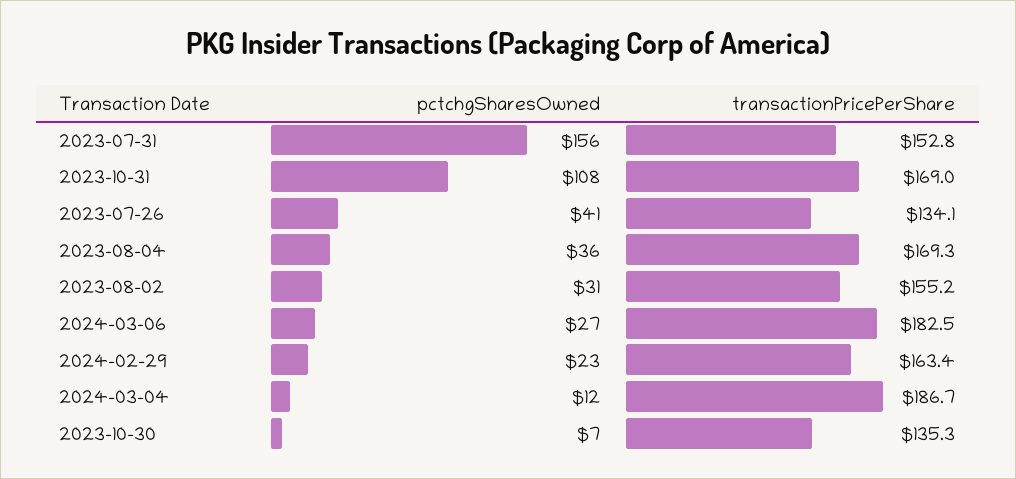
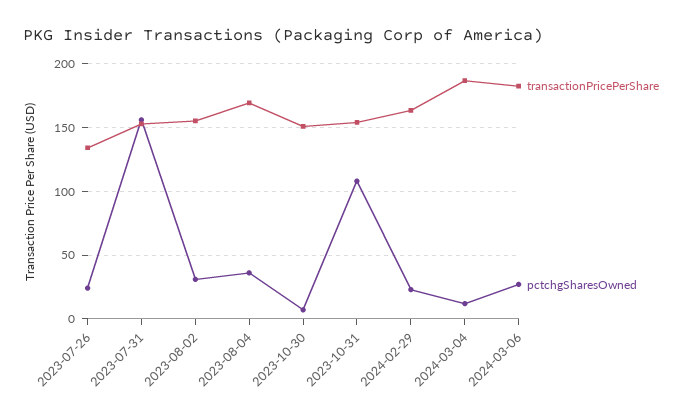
transactionPricePerShare, 2023-10-31: 169 -> 155
pctchgSharesOwned, 2023-07-26: 41 -> 25
transactionPricePerShare, 2023-10-30: 135.3 -> 150

